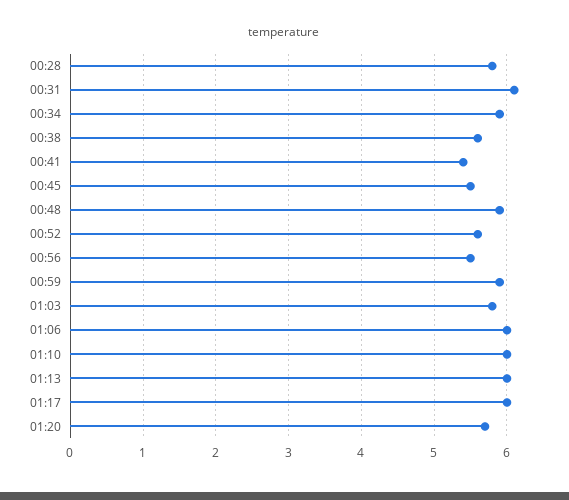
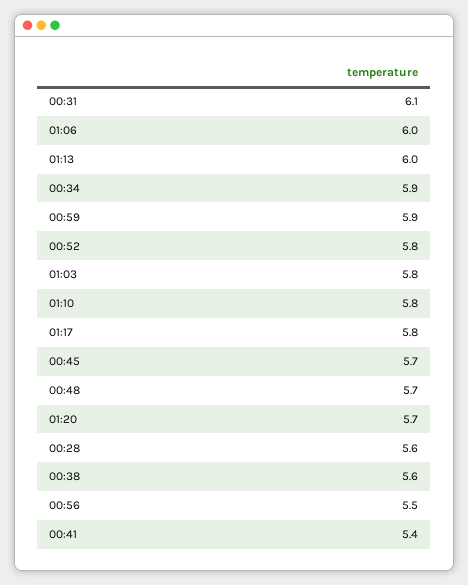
00:28: 5.8 -> 5.6
00:45: 5.5 -> 5.7
00:48: 5.9 -> 5.7
00:52: 5.6 -> 5.8
01:10: 6 -> 5.8
01:17: 6 -> 5.8

